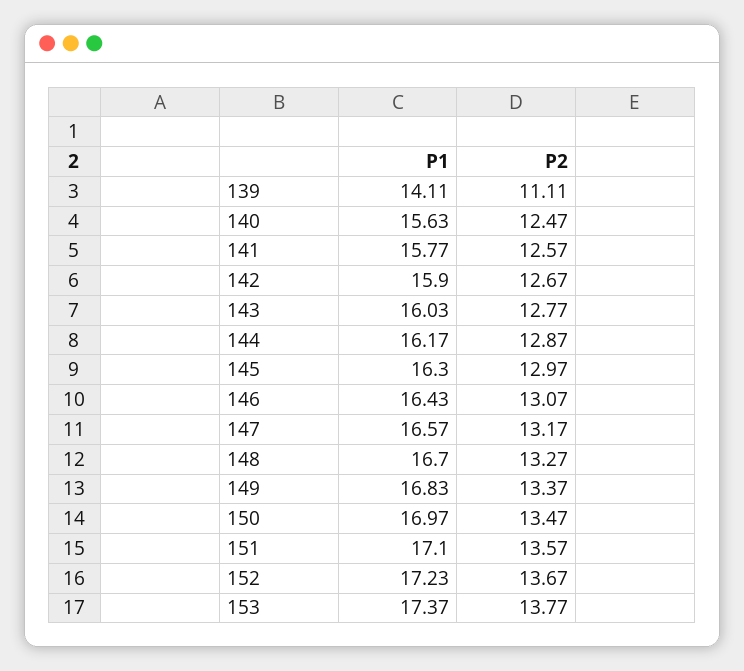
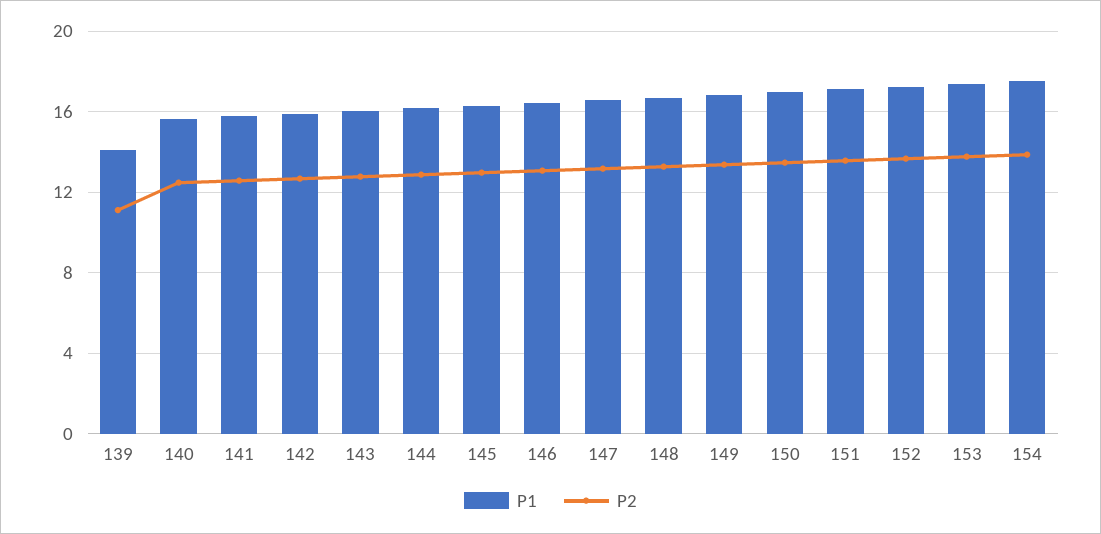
P1, 154: none -> 17.5
P2, 154: none -> 14

